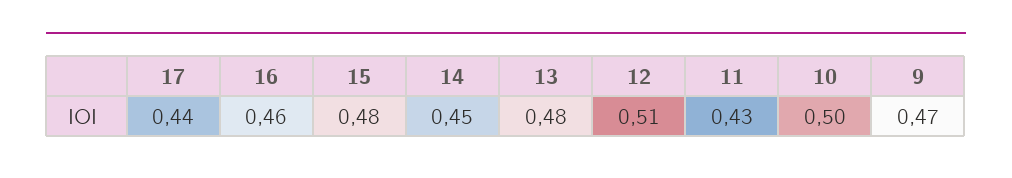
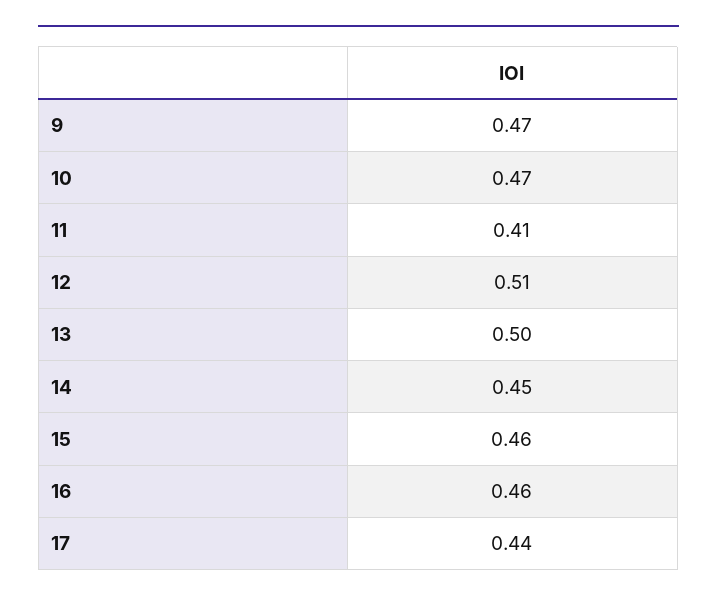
15: 0.48 -> 0.46
13: 0.48 -> 0.5
11: 0.43 -> 0.41
10: 0.5 -> 0.47

